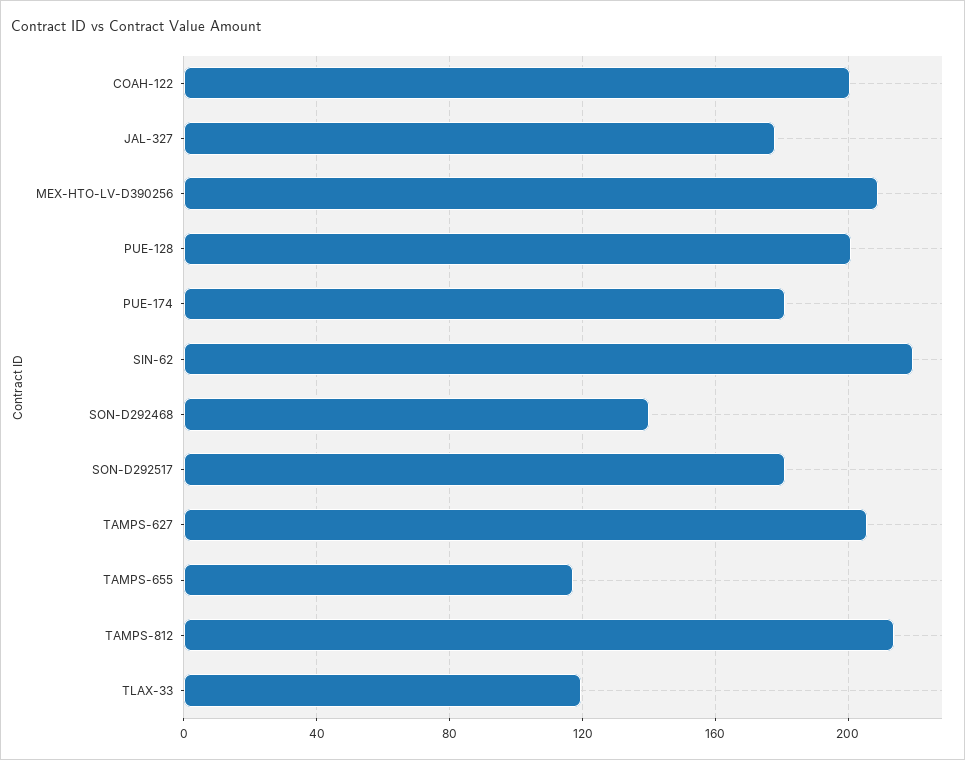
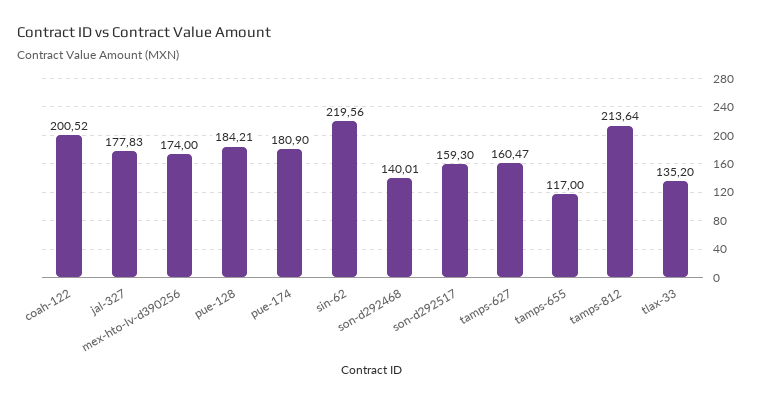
MEX-HTO-LV-D390256: 210 -> 174
PUE-128: 200 -> 184.21
SON-D292517: 180 -> 159.3
TAMPS-627: 205 -> 160.47
TLAX-33: 120 -> 135.2

